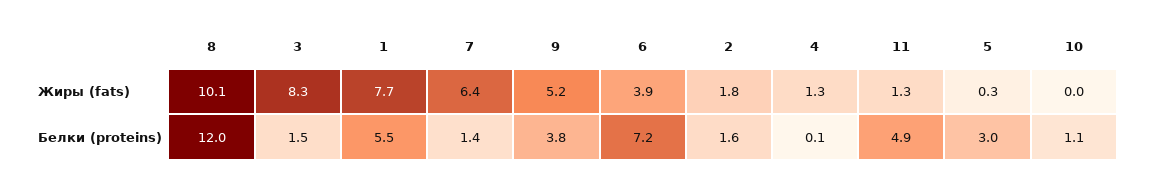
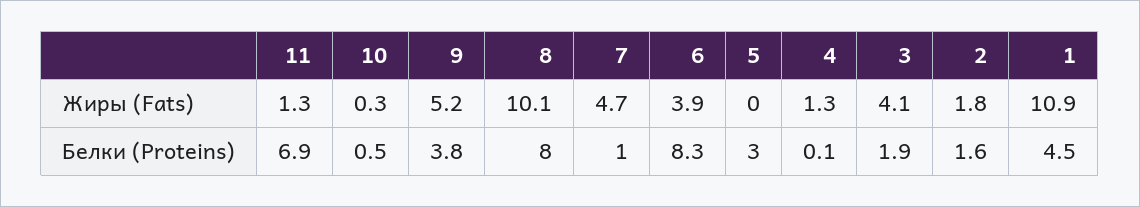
3, Жиры (fats): 8.3 -> 4.1
1, Жиры (fats): 7.7 -> 10.9
7, Жиры (fats): 6.4 -> 4.7
5, Жиры (fats): 0.3 -> 0
10, Жиры (fats): 0 -> 0.3
8, Белки (proteins): 12 -> 8
3, Белки (proteins): 1.5 -> 1.9
1, Белки (proteins): 5.5 -> 4.5
7, Белки (proteins): 1.4 -> 1
6, Белки (proteins): 7.2 -> 8.3
11, Белки (proteins): 4.9 -> 6.9
10, Белки (proteins): 1.1 -> 0.5

